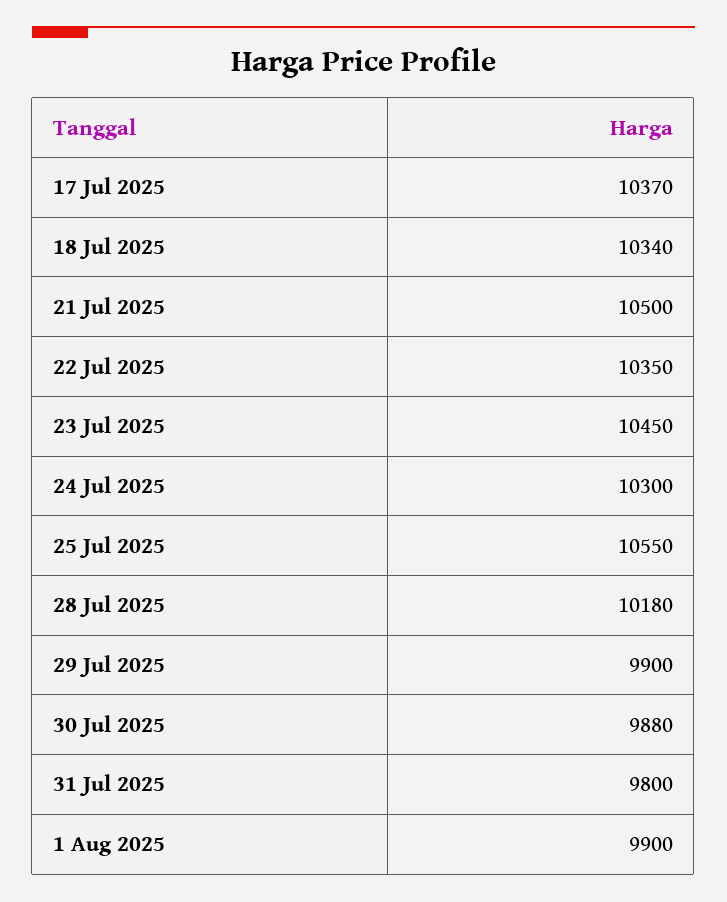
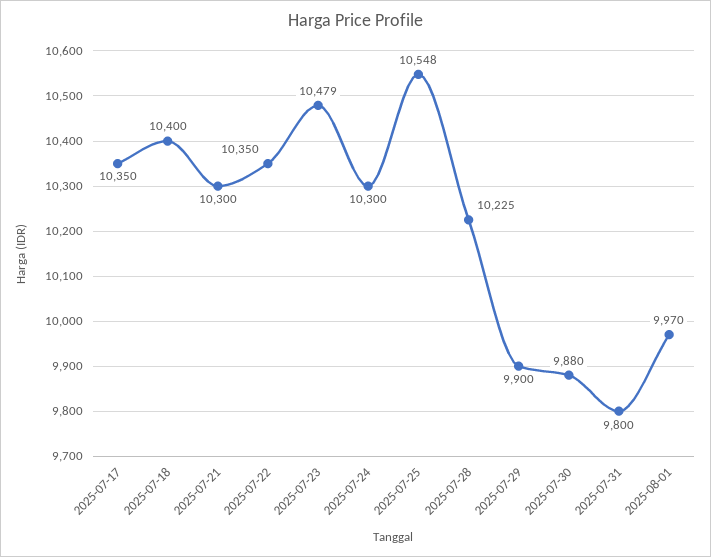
17 Jul 2025: 10370 -> 10350
18 Jul 2025: 10340 -> 10400
21 Jul 2025: 10500 -> 10300
23 Jul 2025: 10450 -> 10479
25 Jul 2025: 10550 -> 10548
28 Jul 2025: 10180 -> 10225
1 Aug 2025: 9900 -> 9970

